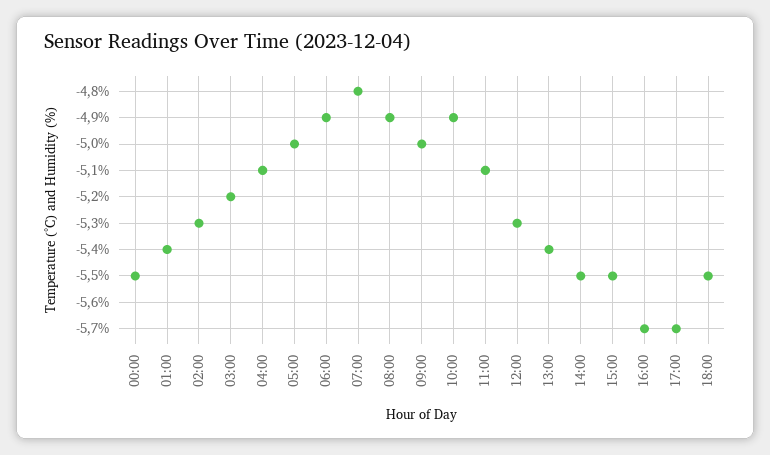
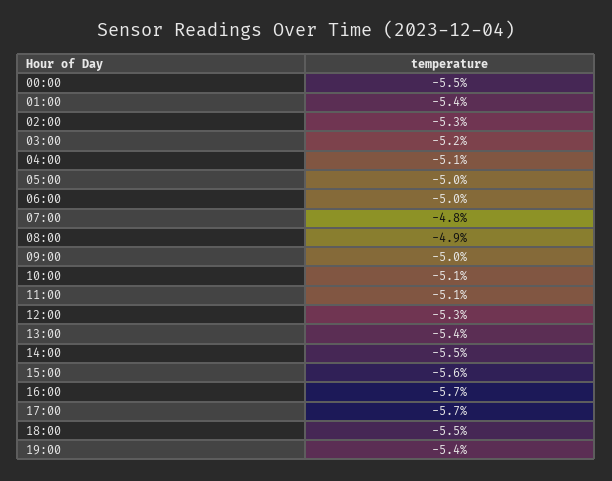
06:00: -4.9 -> -5
10:00: -4.9 -> -5.1
15:00: -5.5 -> -5.6
19:00: none -> -5.4

